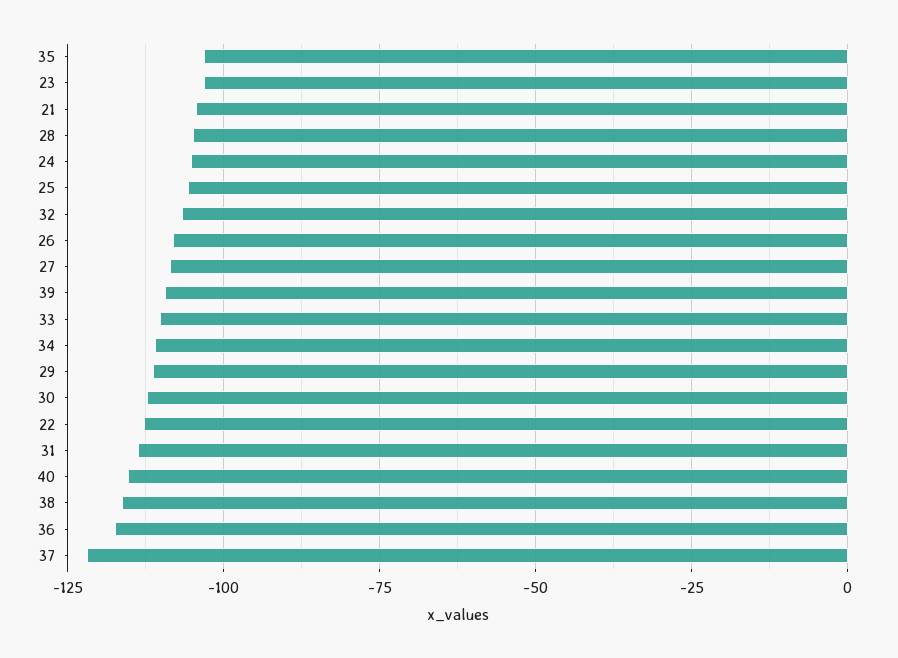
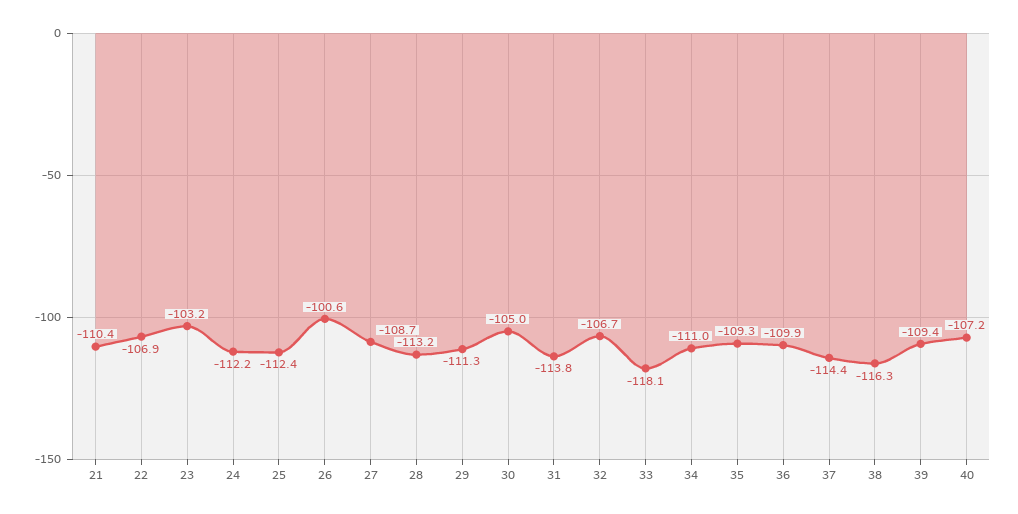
35: -102.5 -> -109.3
21: -105 -> -110.4
28: -105 -> -113.2
24: -105 -> -112.2
25: -105 -> -112.4
26: -107.5 -> -100.6
33: -110 -> -118.1
30: -112.5 -> -105
22: -112.5 -> -106.9
40: -115 -> -107.2
36: -117.5 -> -109.9
37: -122.5 -> -114.4

